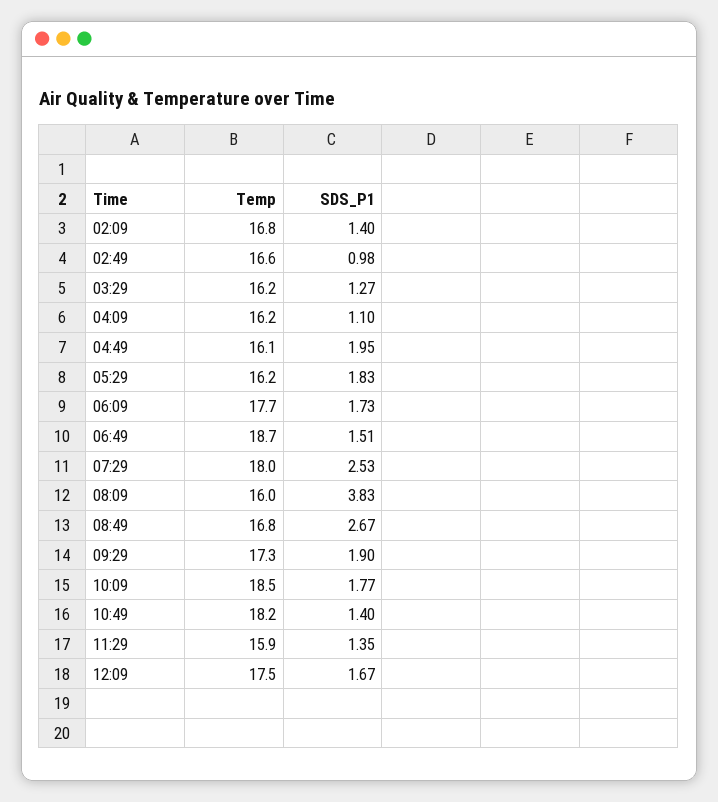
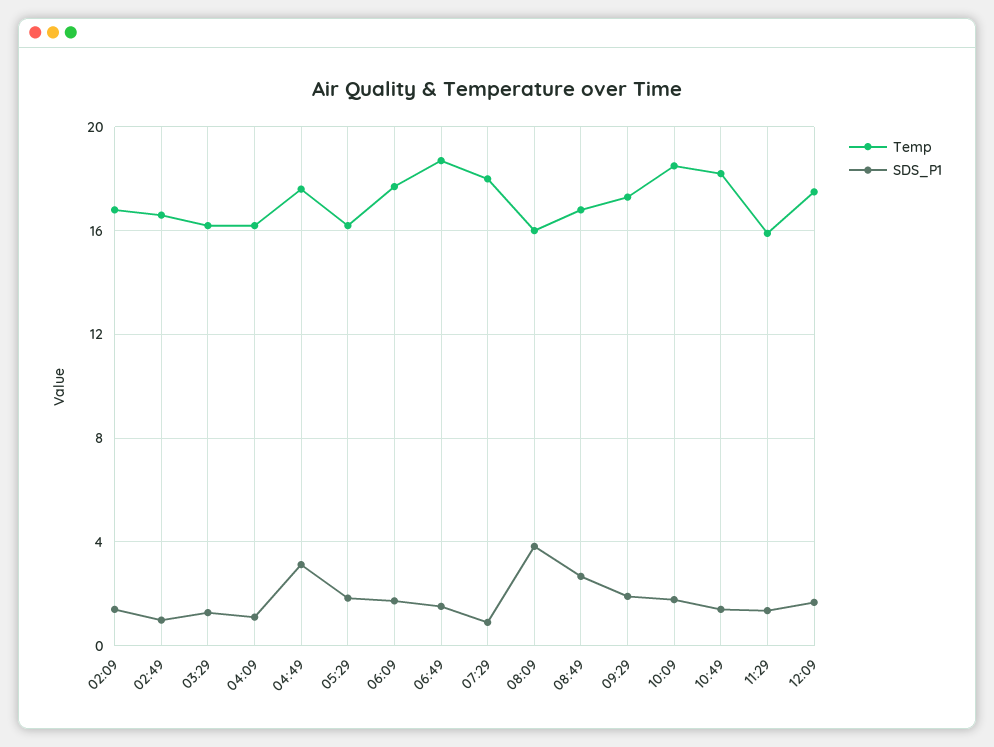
Temp, 04:49: 16.1 -> 17.5
SDS_P1, 04:49: 1.95 -> 3
SDS_P1, 07:29: 2.53 -> 1

